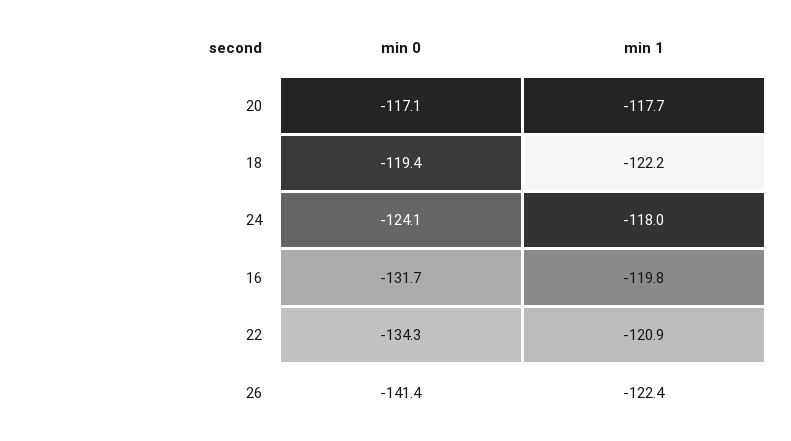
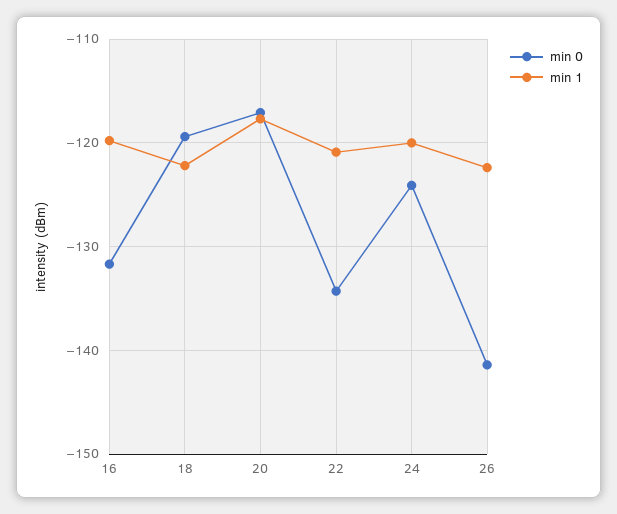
min 1, 24: -118 -> -120

